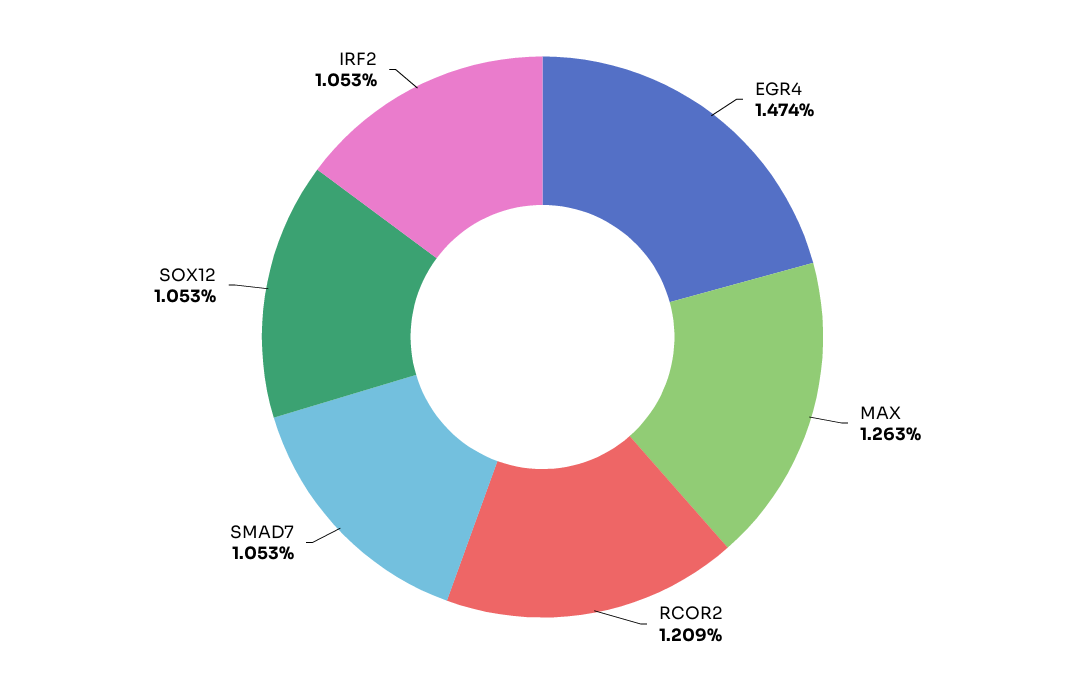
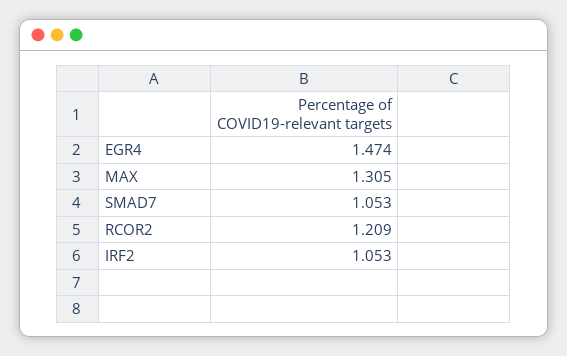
MAX: 1.263 -> 1.305
SOX12: 1.053 -> none

